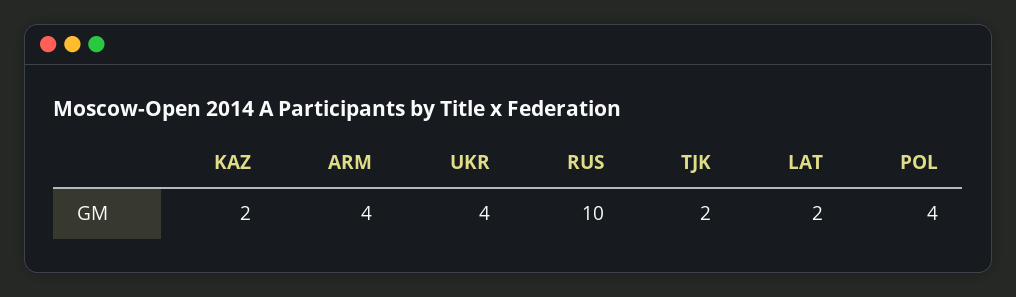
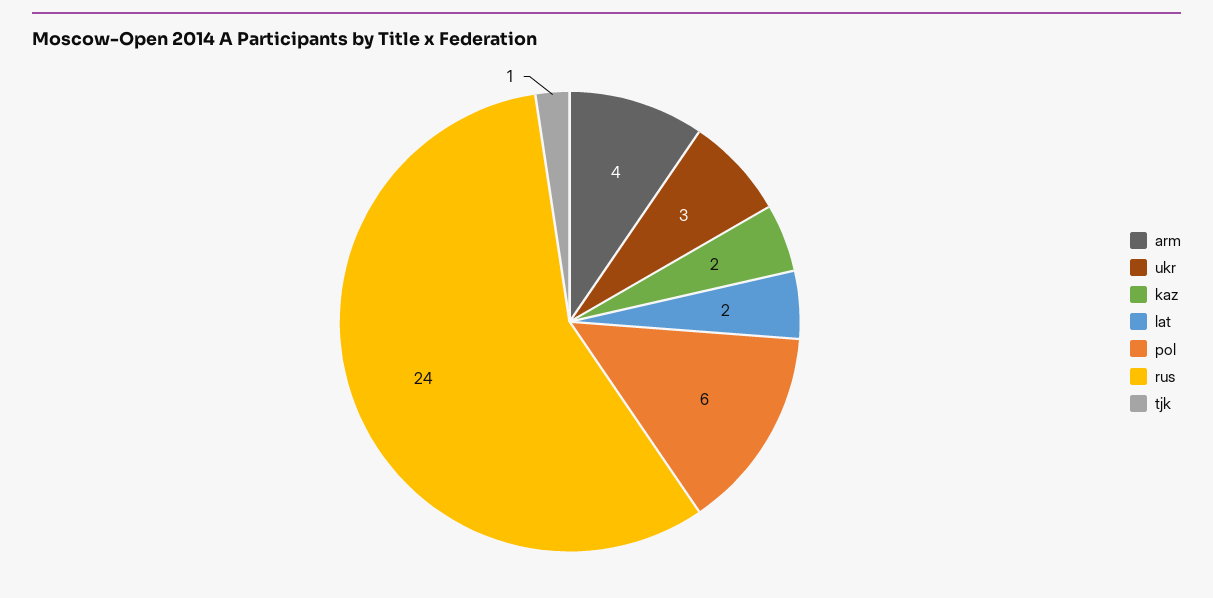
UKR: 4 -> 3
RUS: 10 -> 24
TJK: 2 -> 1
POL: 4 -> 6

